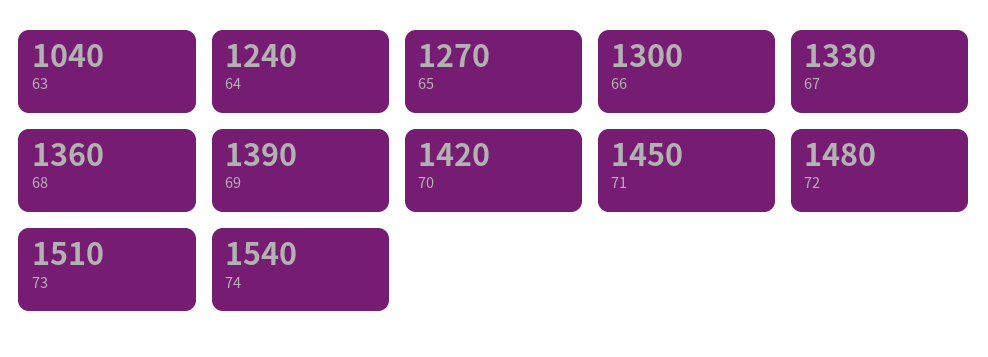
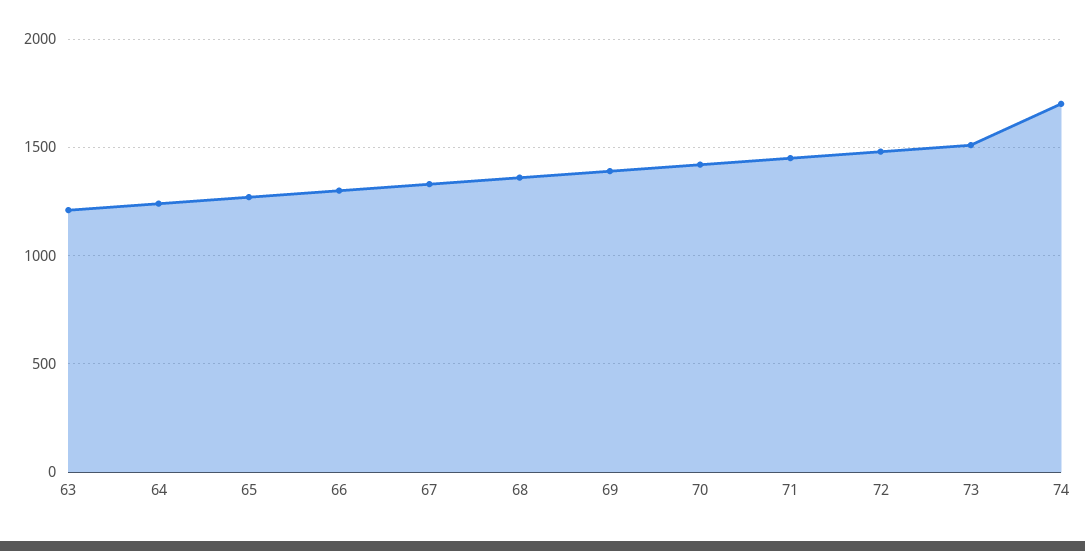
63: 1040 -> 1200
74: 1540 -> 1700

